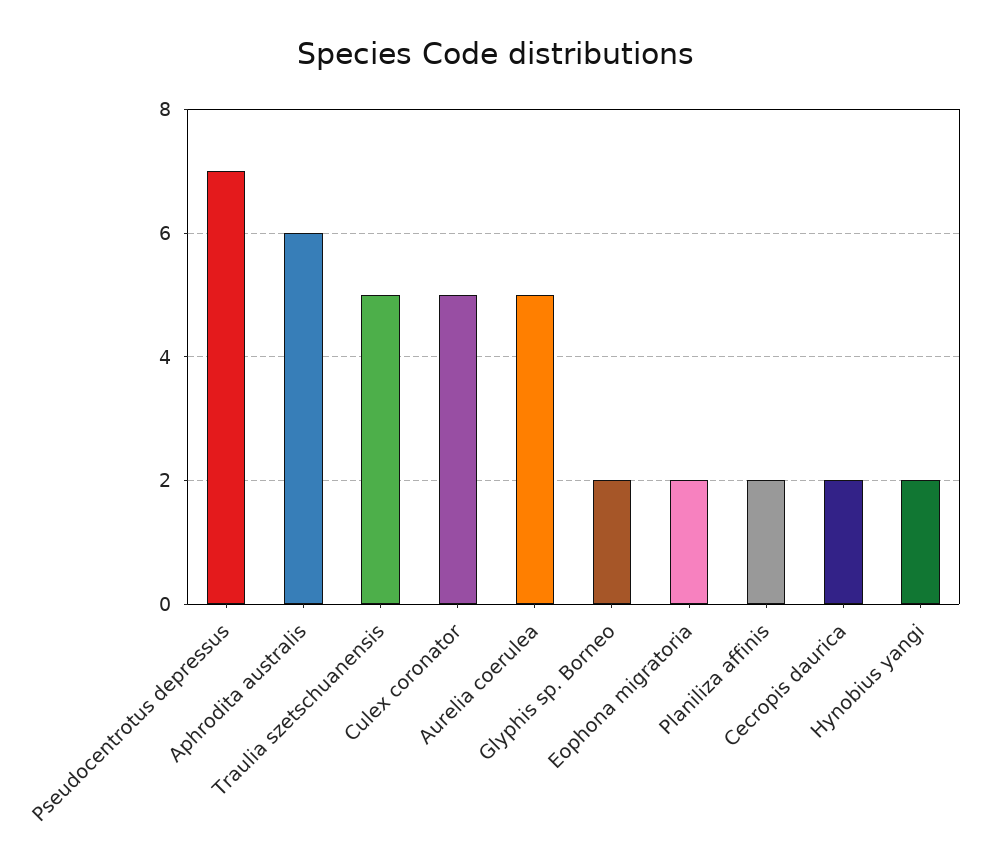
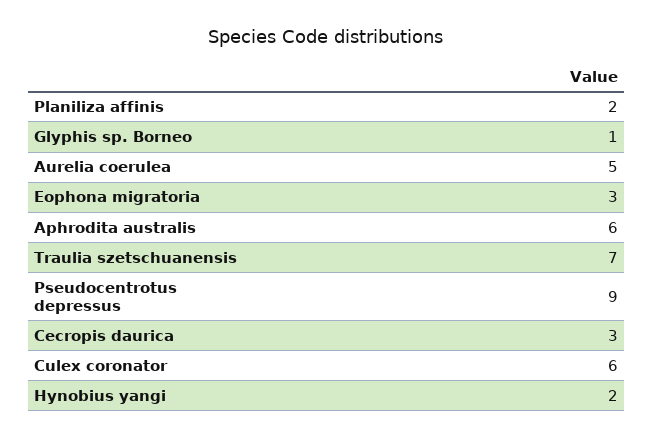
Pseudocentrotus depressus: 7 -> 9
Traulia szetschuanensis: 5 -> 7
Culex coronator: 5 -> 6
Glyphis sp. Borneo: 2 -> 1
Eophona migratoria: 2 -> 3
Cecropis daurica: 2 -> 3

